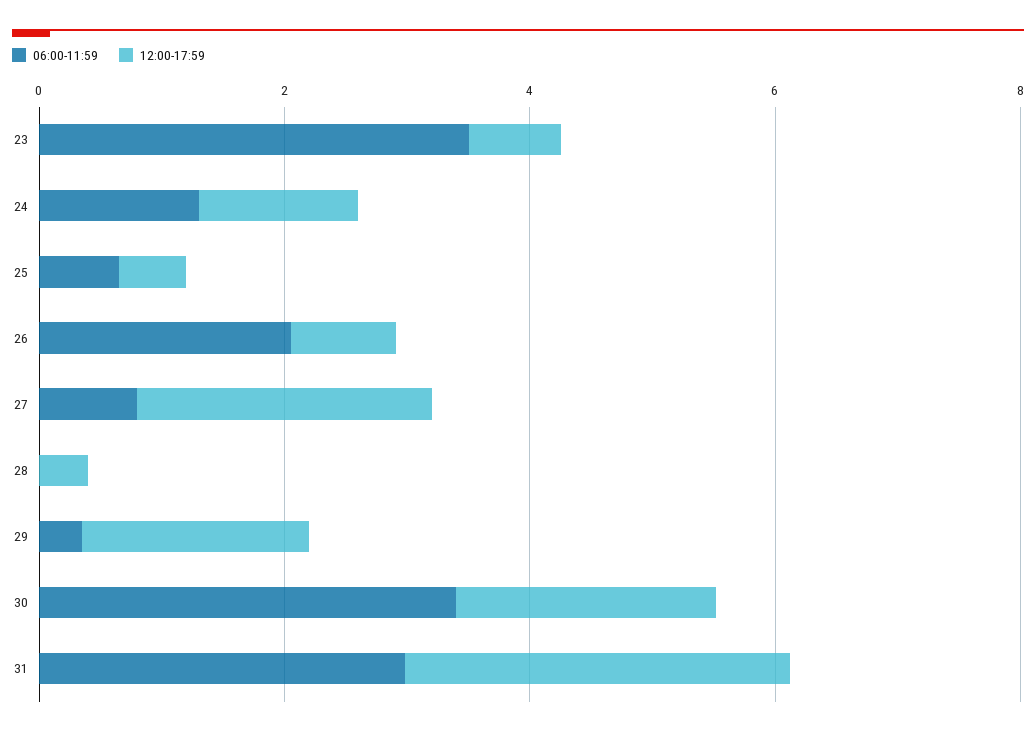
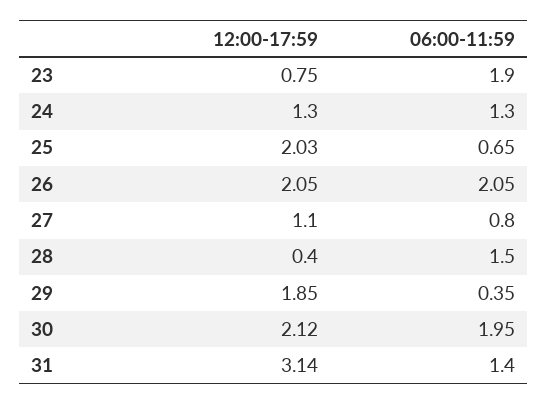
06:00-11:59, 23: 3.5 -> 1.9
12:00-17:59, 25: 0.5 -> 2.03
12:00-17:59, 26: 1 -> 2.05
12:00-17:59, 27: 2.5 -> 1.1
06:00-11:59, 28: 0 -> 1.5
06:00-11:59, 30: 3.5 -> 1.95
06:00-11:59, 31: 3 -> 1.4

